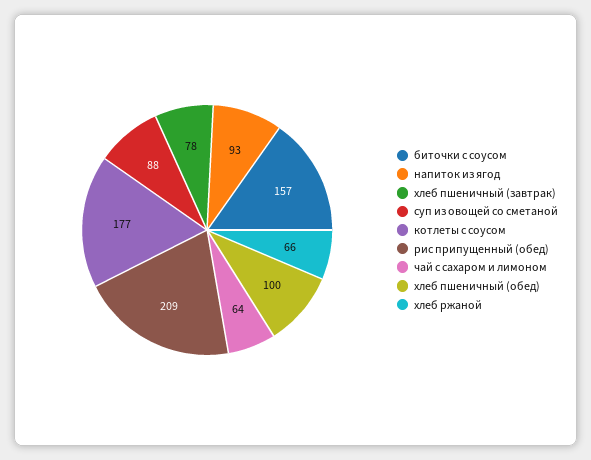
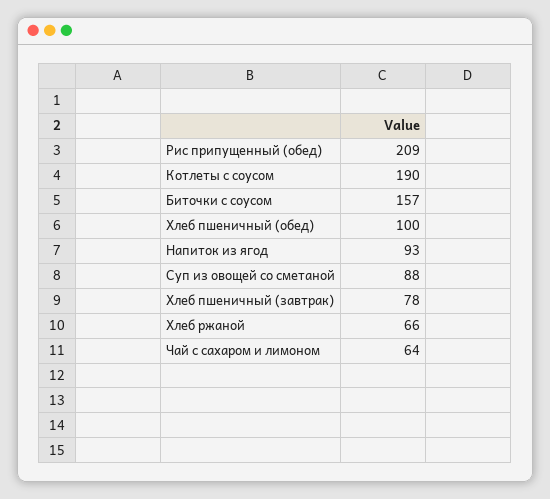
котлеты с соусом: 177 -> 190

